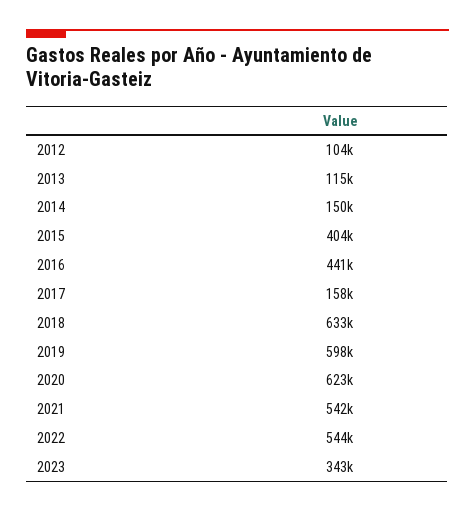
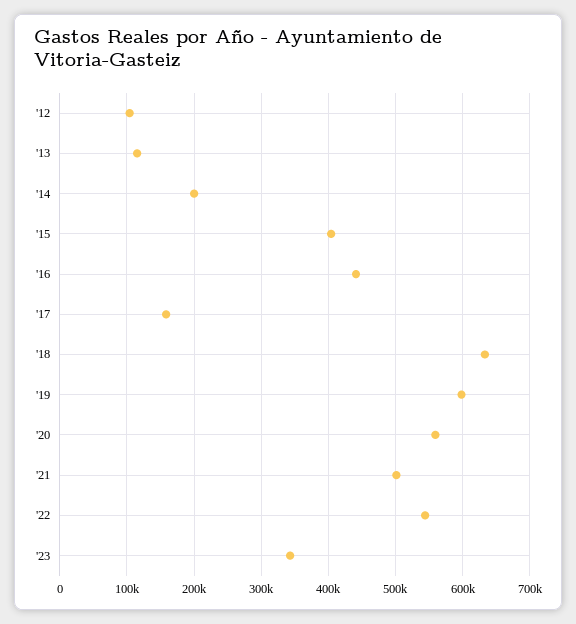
2014: 150000 -> 200000
2020: 623000 -> 560000
2021: 542000 -> 500000

